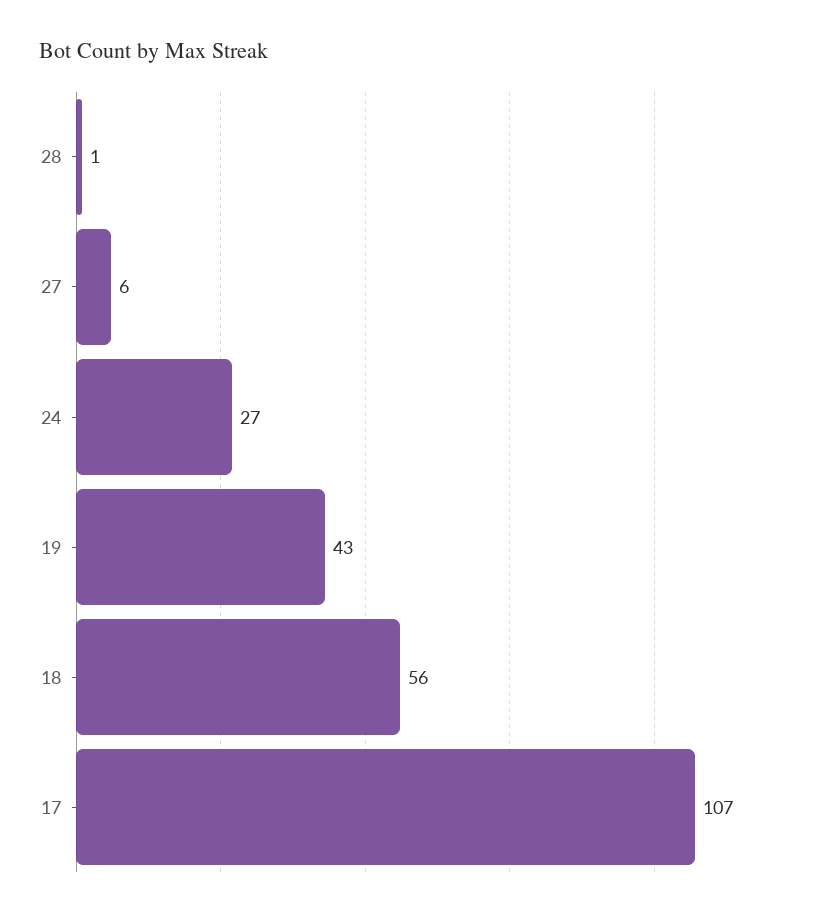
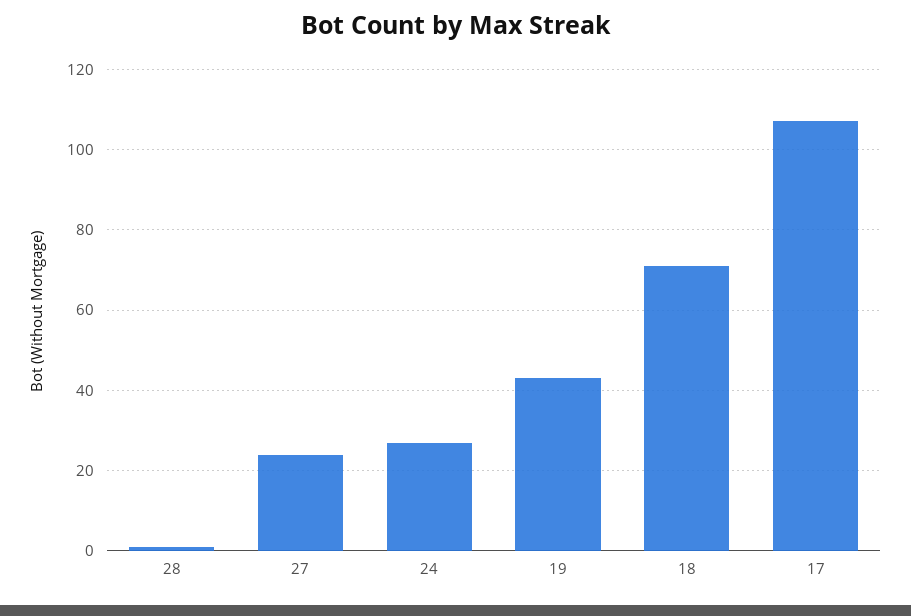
27: 6 -> 25
18: 56 -> 70

